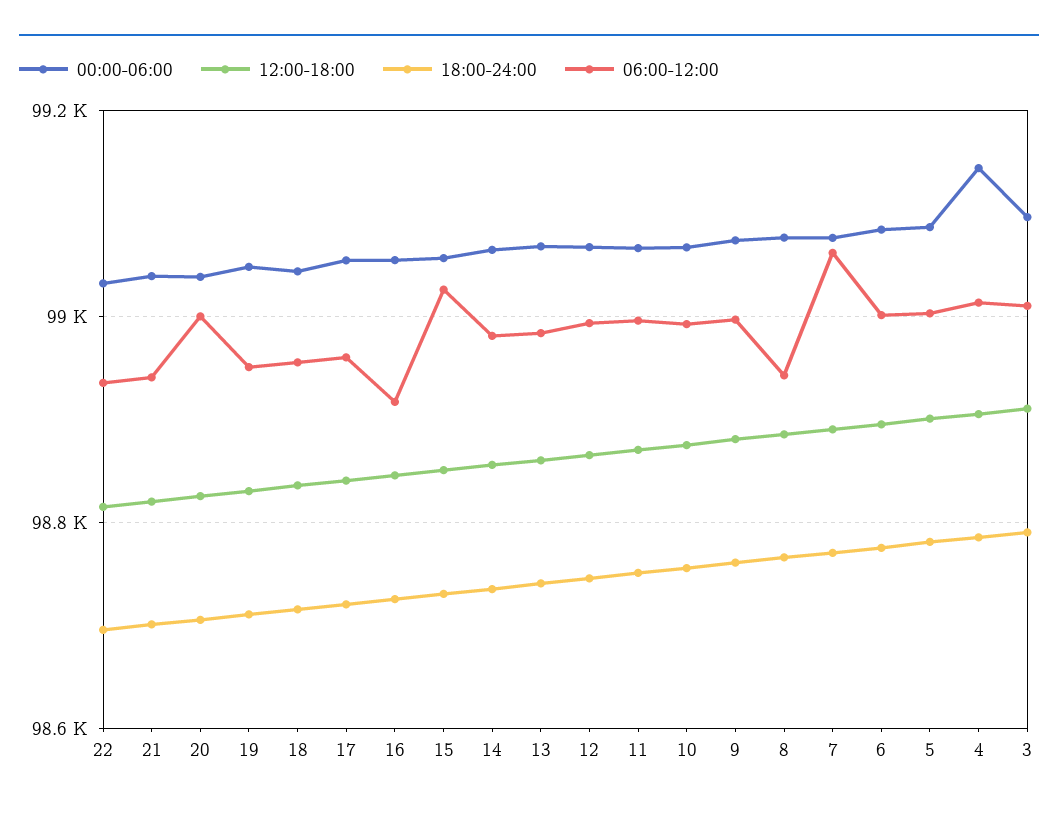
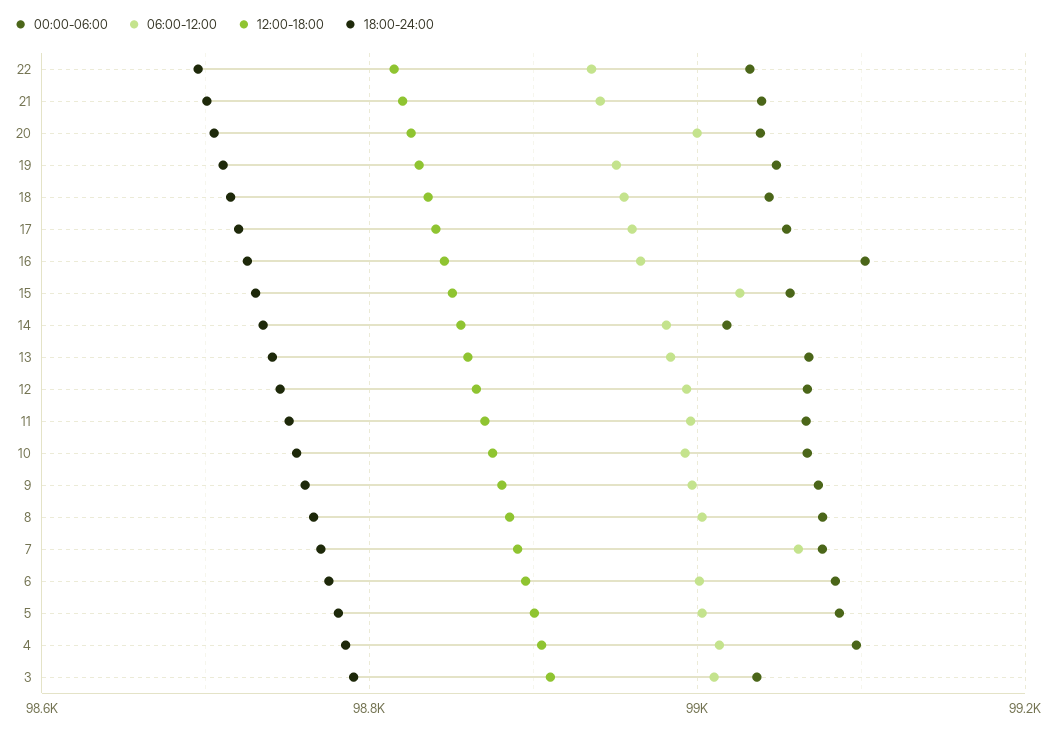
00:00-06:00, 16: 99060 -> 99100
06:00-12:00, 16: 98920 -> 98960
00:00-06:00, 14: 99060 -> 99020
06:00-12:00, 8: 98940 -> 99000
00:00-06:00, 4: 99140 -> 99100
00:00-06:00, 3: 99100 -> 99040

